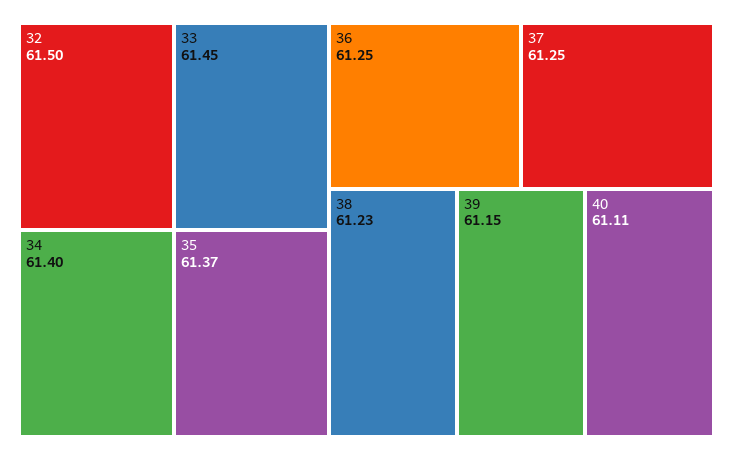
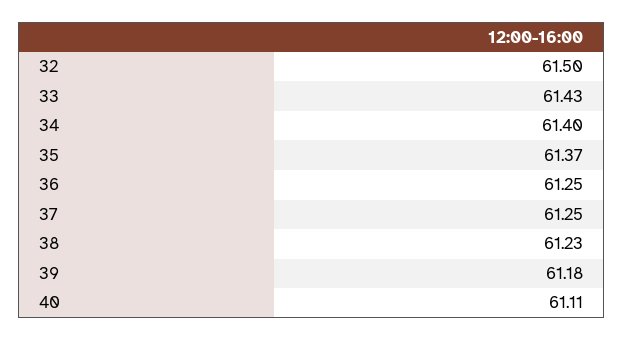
33: 61.45 -> 61.43
39: 61.15 -> 61.18

